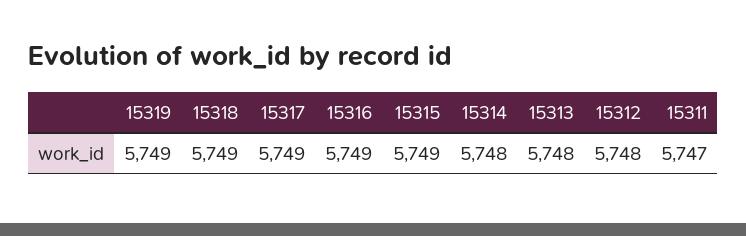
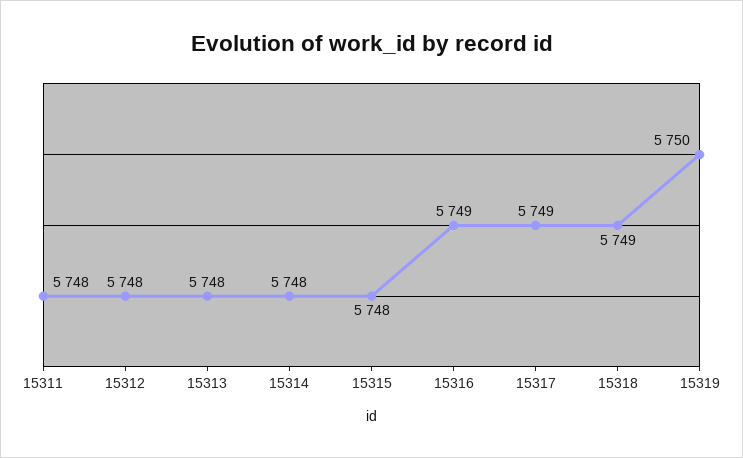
15319: 5749 -> 5750
15315: 5749 -> 5748
15311: 5747 -> 5748

